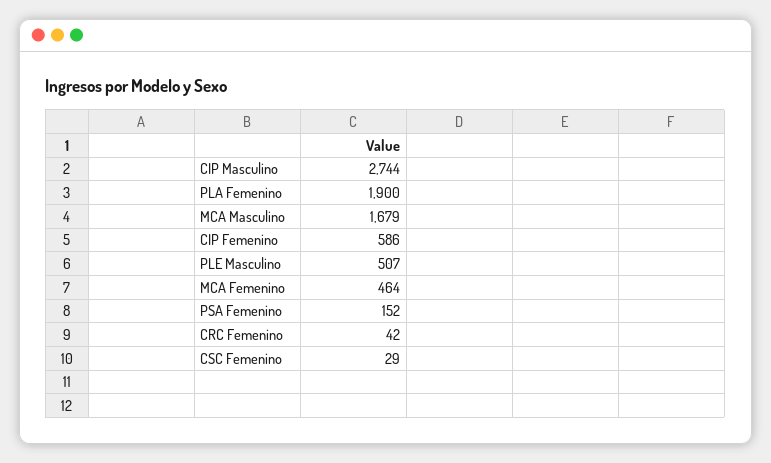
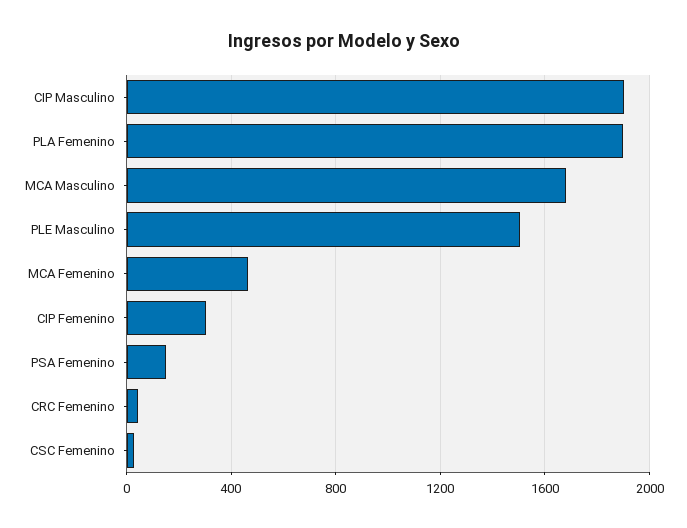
CIP Masculino: 2744 -> 1900
CIP Femenino: 586 -> 300
PLE Masculino: 507 -> 1500

